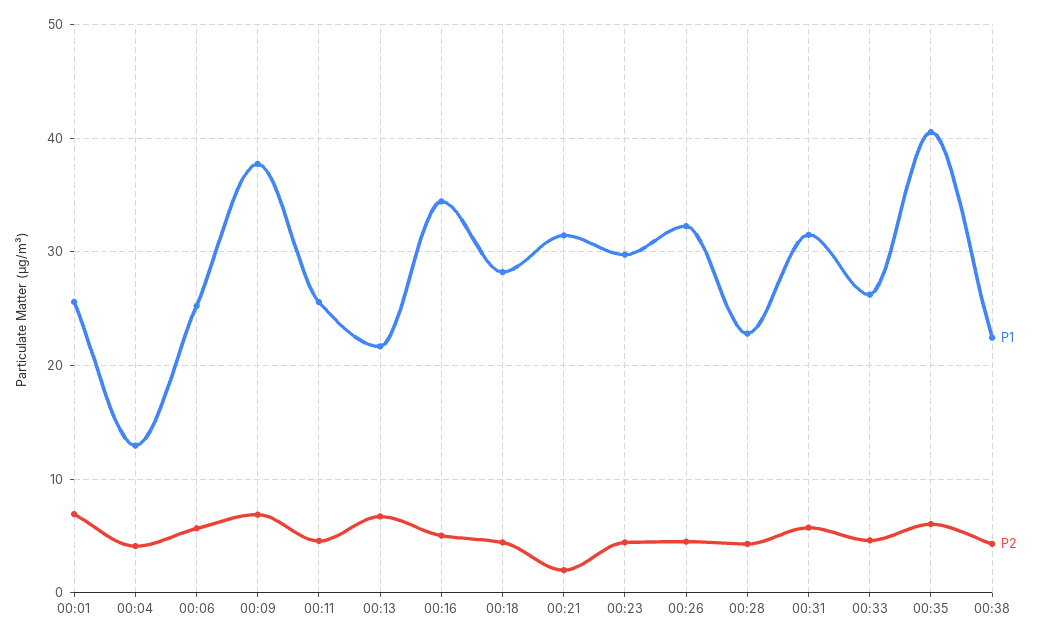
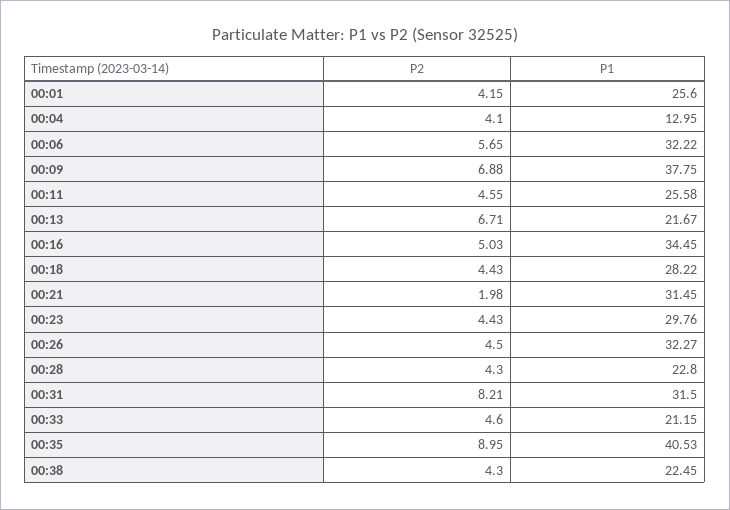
P2, 00:01: 7 -> 4.15
P1, 00:06: 25 -> 32.22
P2, 00:31: 6 -> 8.21
P1, 00:33: 26 -> 21.15
P2, 00:35: 6 -> 8.95

